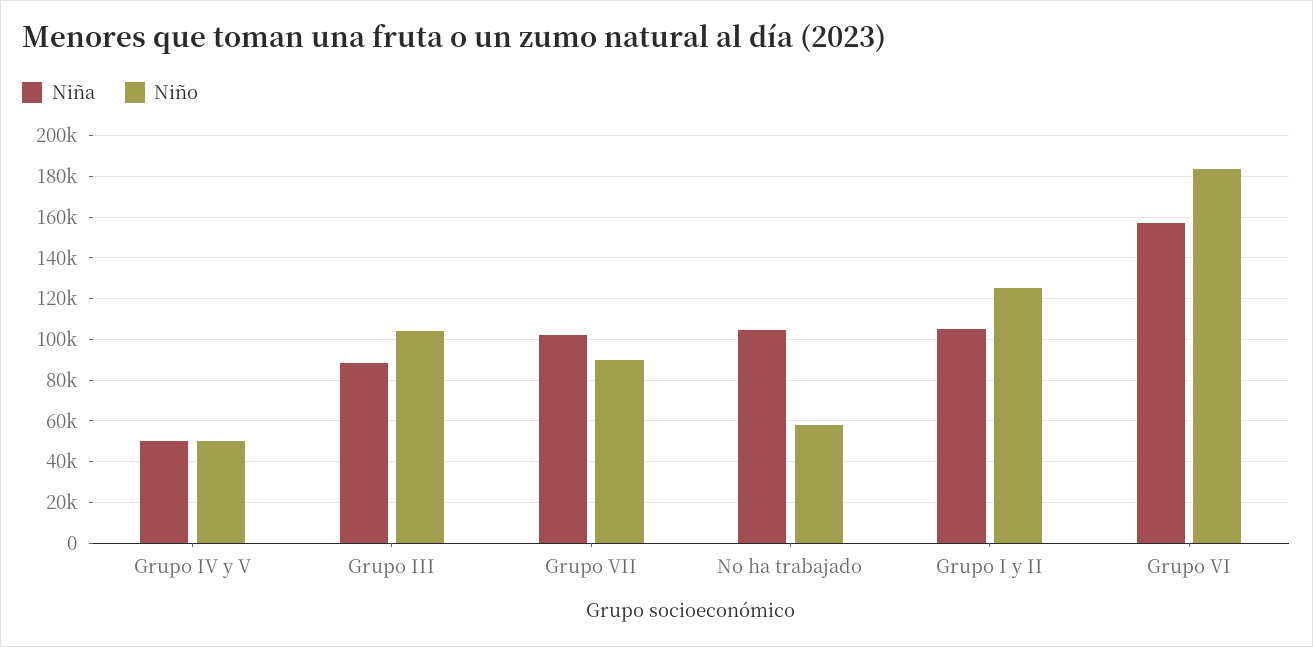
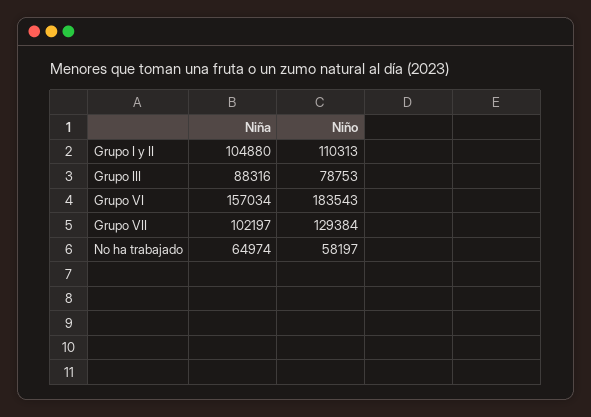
Niña, Grupo IV y V: 50000 -> none
Niño, Grupo IV y V: 50000 -> none
Niño, Grupo III: 105000 -> 78753
Niño, Grupo VII: 90000 -> 129384
Niña, No ha trabajado: 105000 -> 64974
Niño, Grupo I y II: 125000 -> 110313

